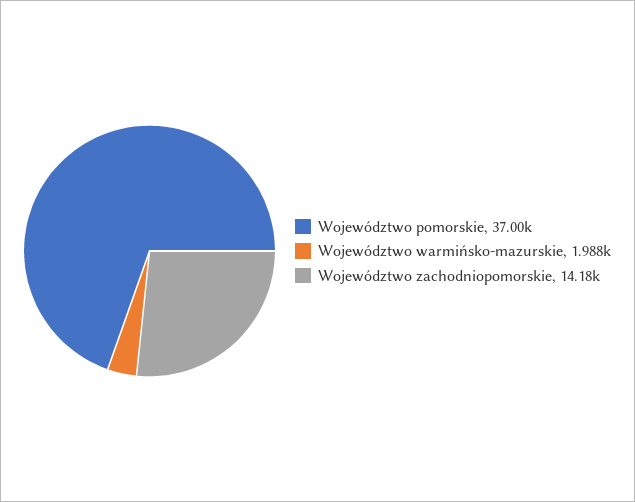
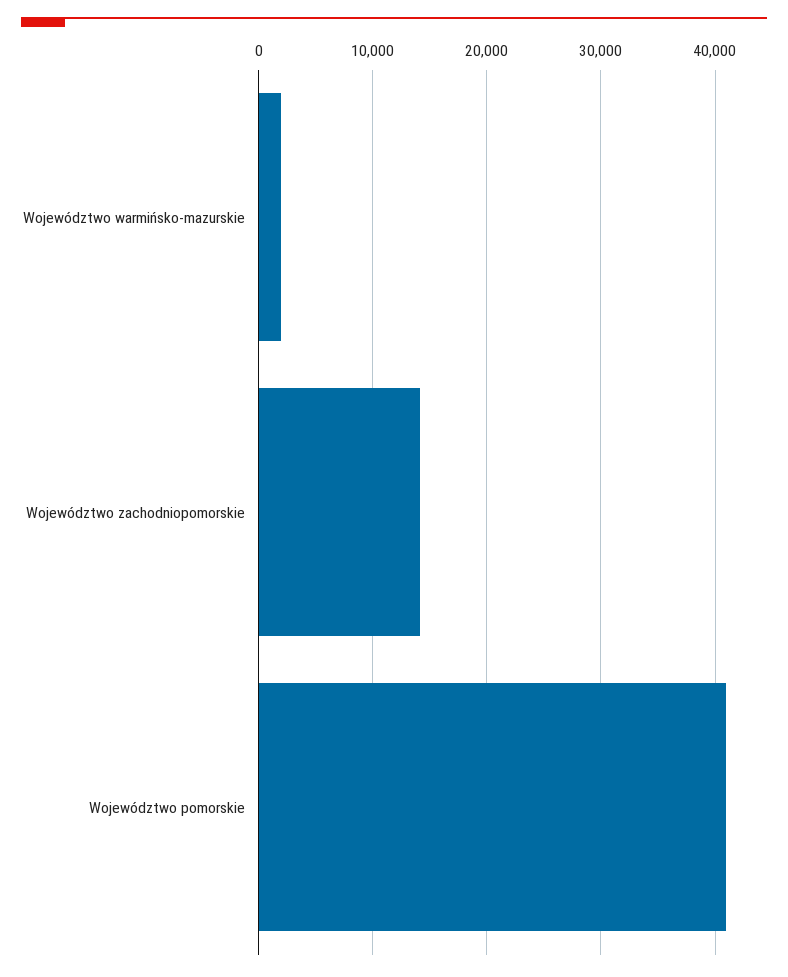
Województwo pomorskie: 37000 -> 41000

